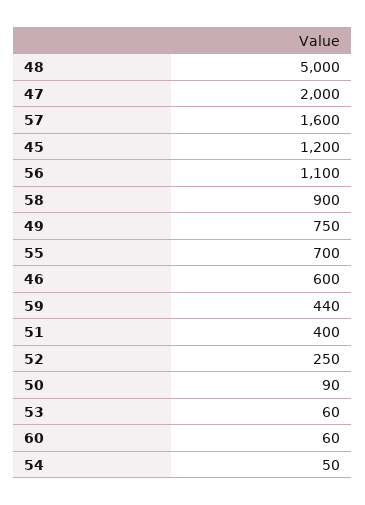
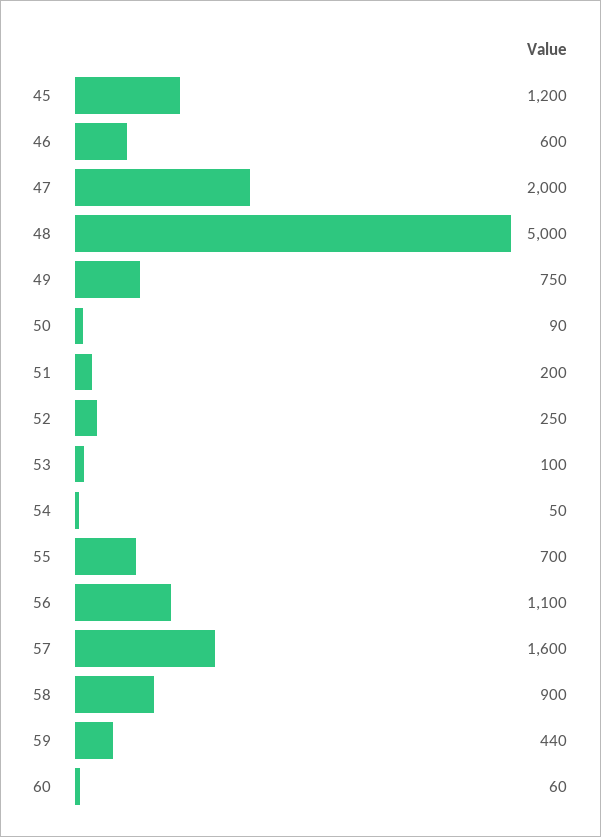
51: 400 -> 200
53: 60 -> 100

